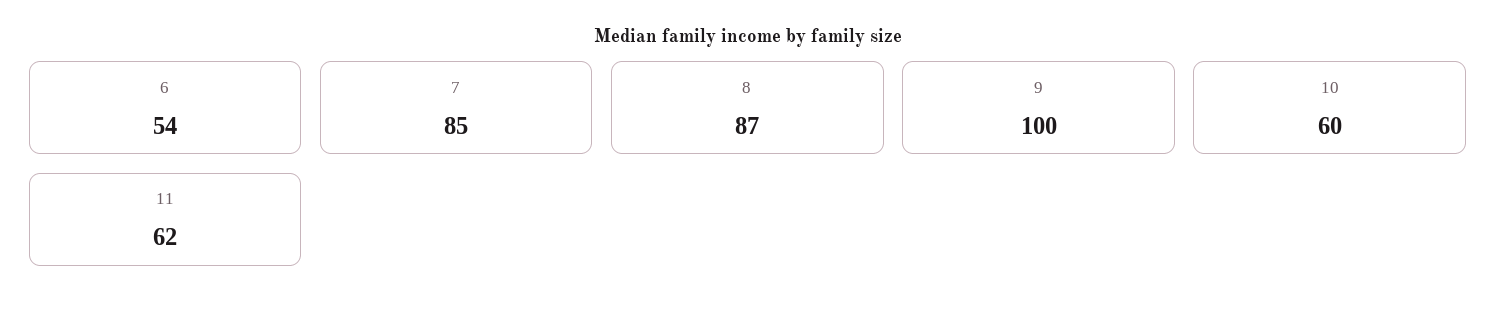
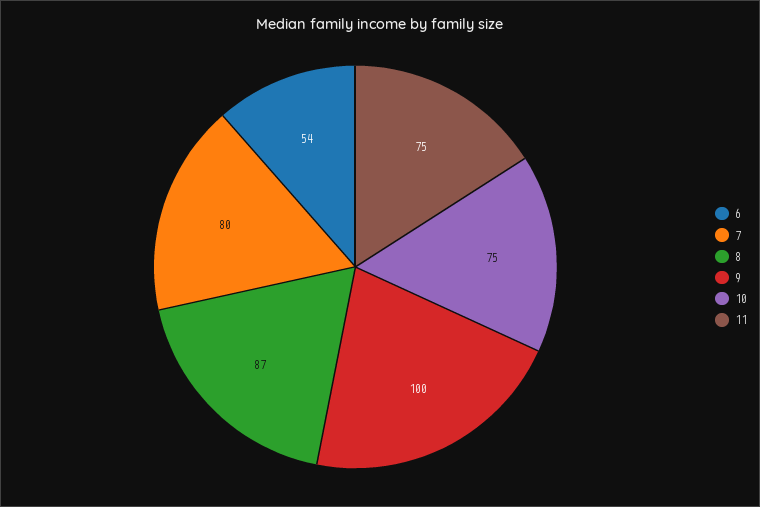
7: 85 -> 80
10: 60 -> 75
11: 62 -> 75

